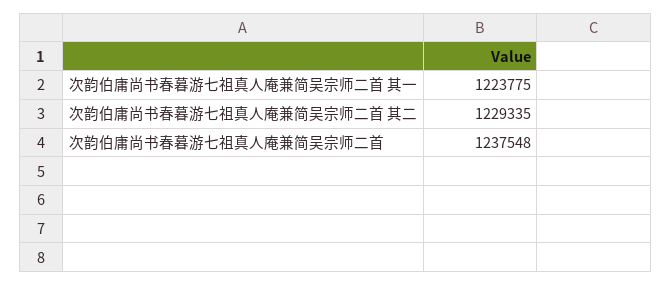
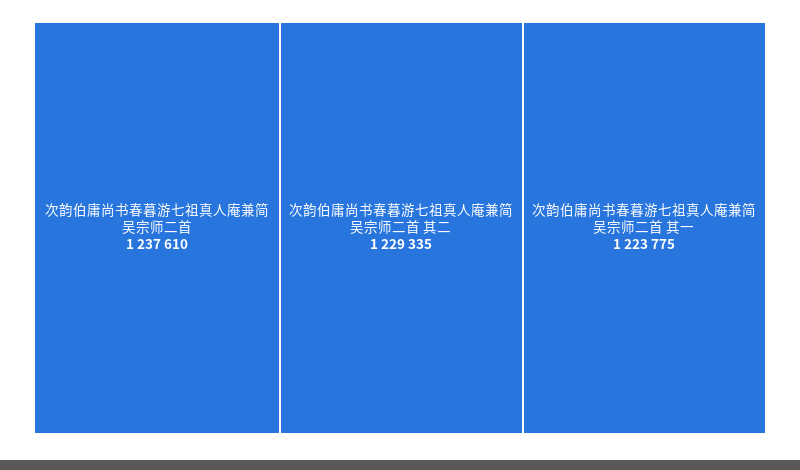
次韵伯庸尚书春暮游七祖真人庵兼简吴宗师二首: 1237548 -> 1237610

